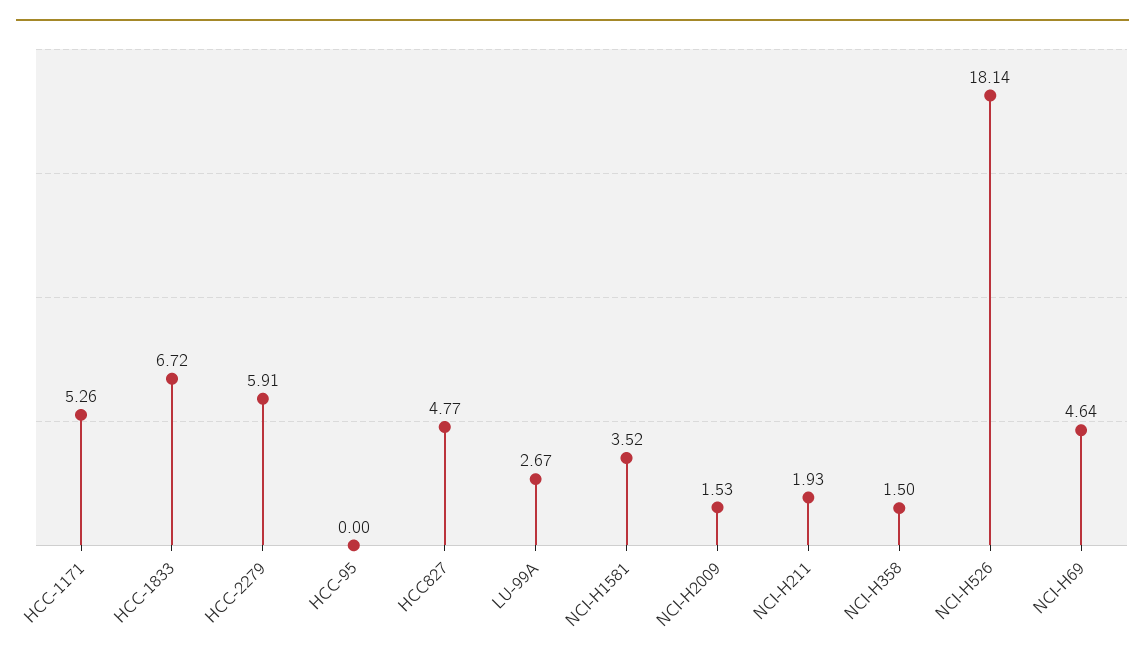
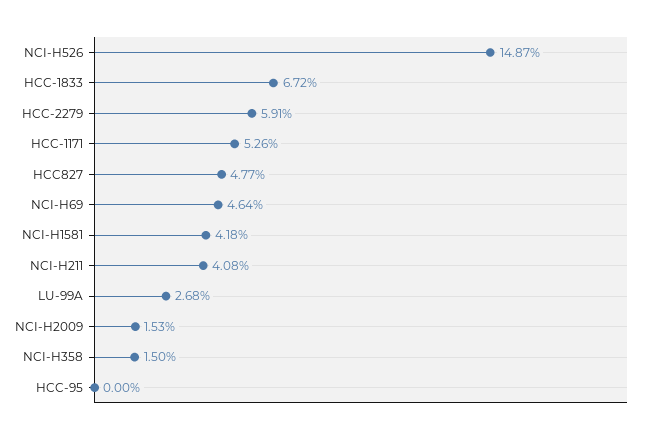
LU-99A: 2.67 -> 2.68
NCI-H1581: 3.52 -> 4.18
NCI-H211: 1.93 -> 4.08
NCI-H526: 18.14 -> 14.87

